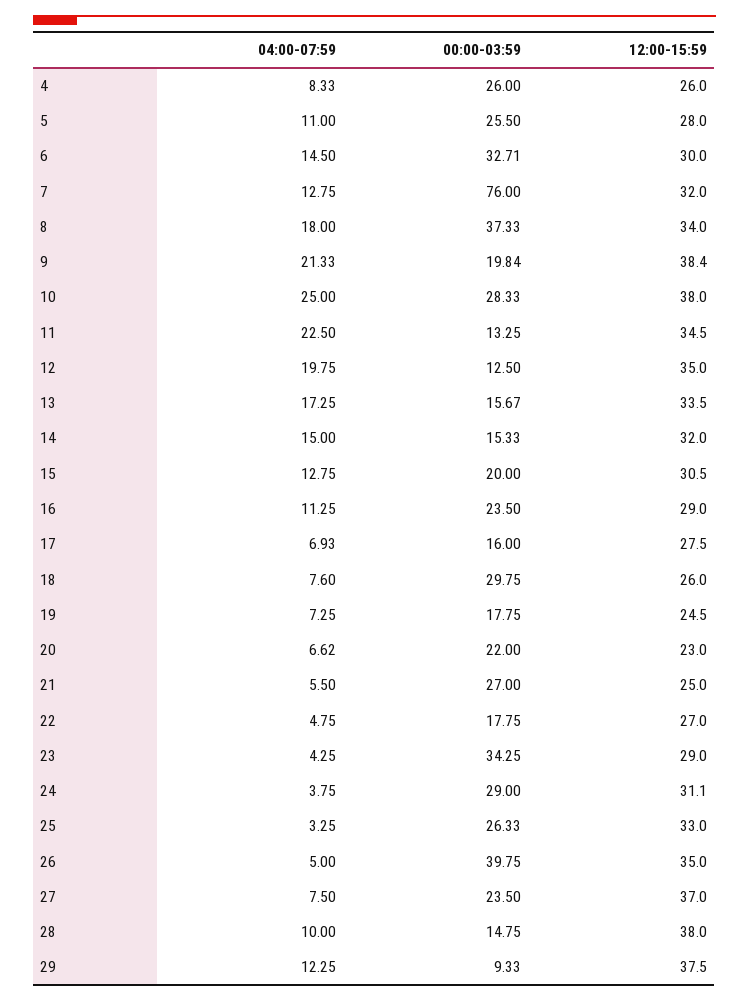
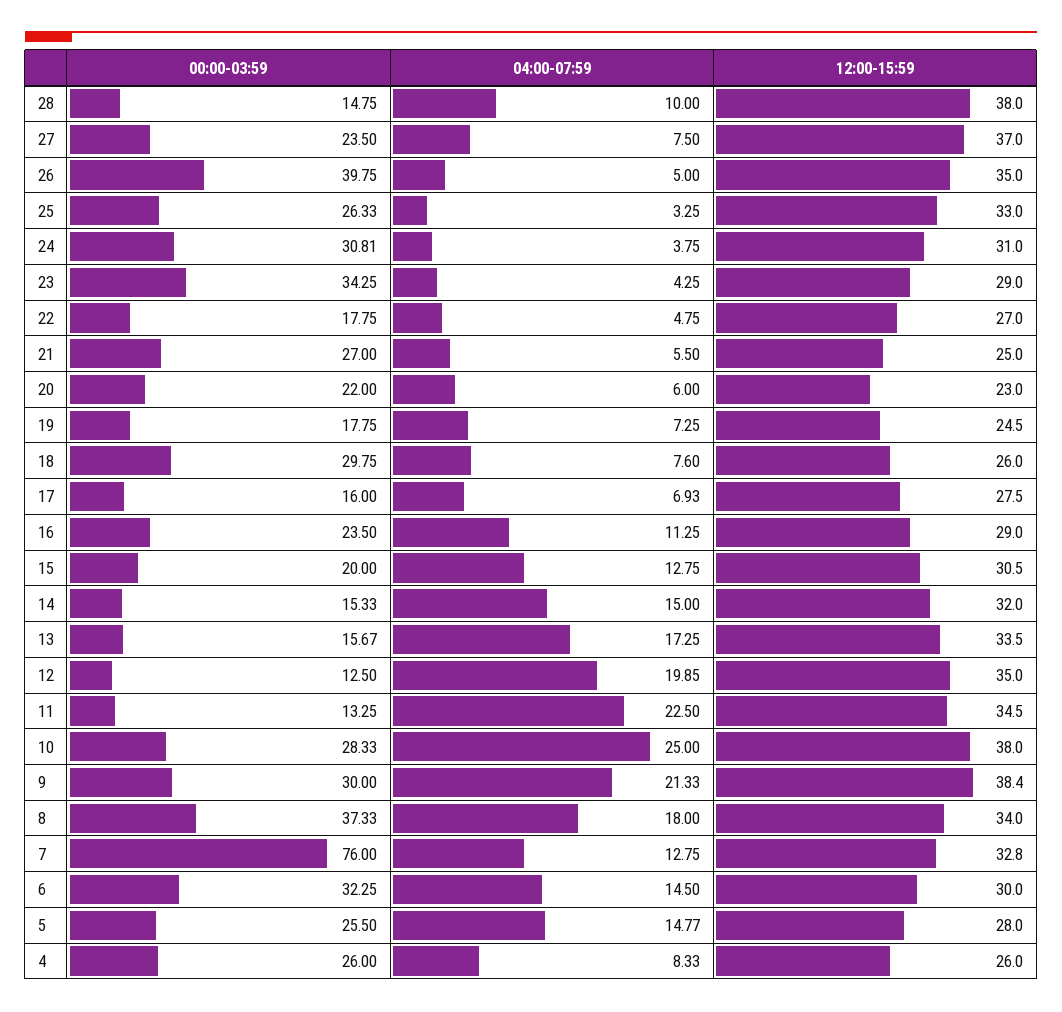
04:00-07:59, 5: 11 -> 14.77
00:00-03:59, 6: 32.71 -> 32.25
12:00-15:59, 7: 32 -> 32.8
00:00-03:59, 9: 19.84 -> 30
04:00-07:59, 12: 19.75 -> 19.85
04:00-07:59, 20: 6.62 -> 6
00:00-03:59, 24: 29 -> 30.81
12:00-15:59, 24: 31.1 -> 31
04:00-07:59, 29: 12.25 -> none
00:00-03:59, 29: 9.33 -> none
12:00-15:59, 29: 37.5 -> none

